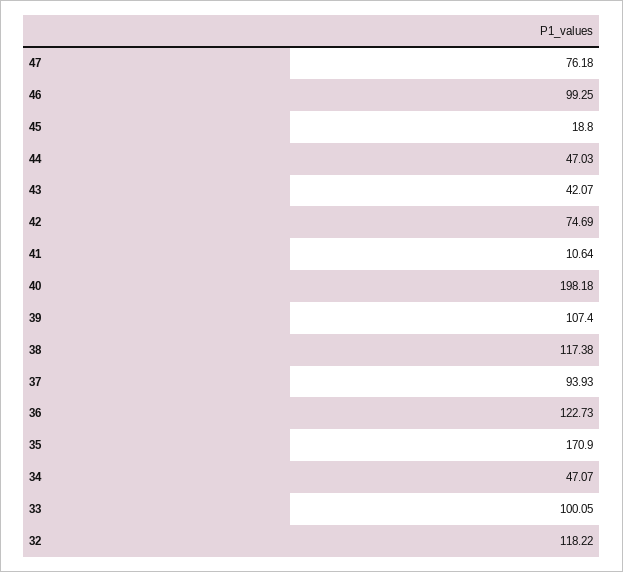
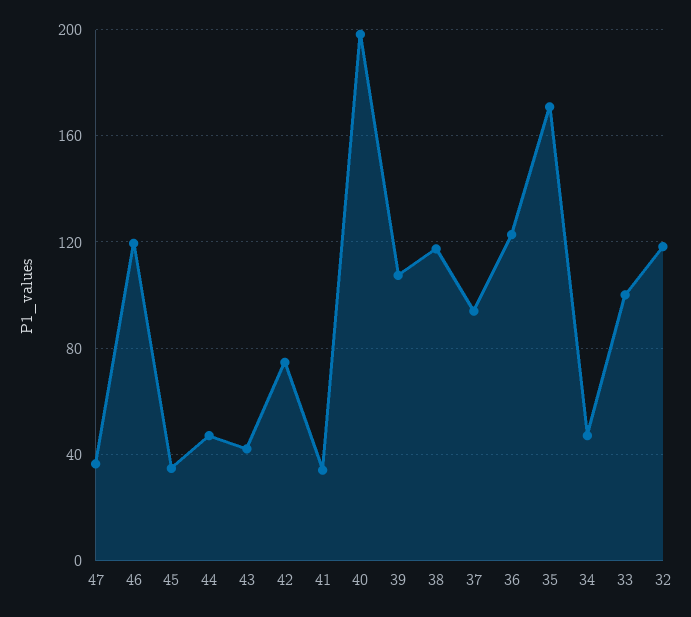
47: 76.18 -> 35
46: 99.25 -> 120
45: 18.8 -> 35
41: 10.64 -> 35

